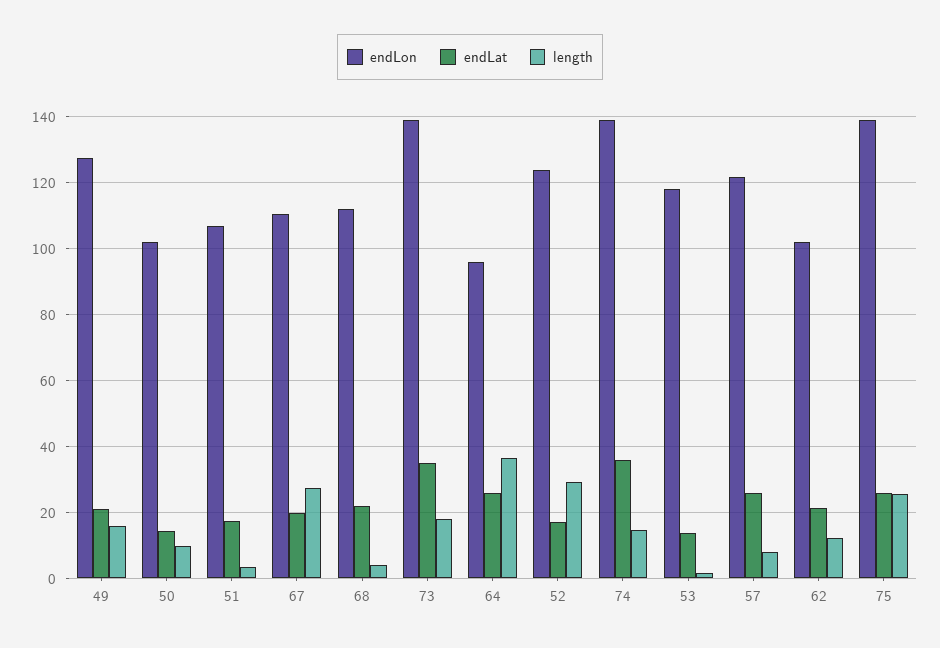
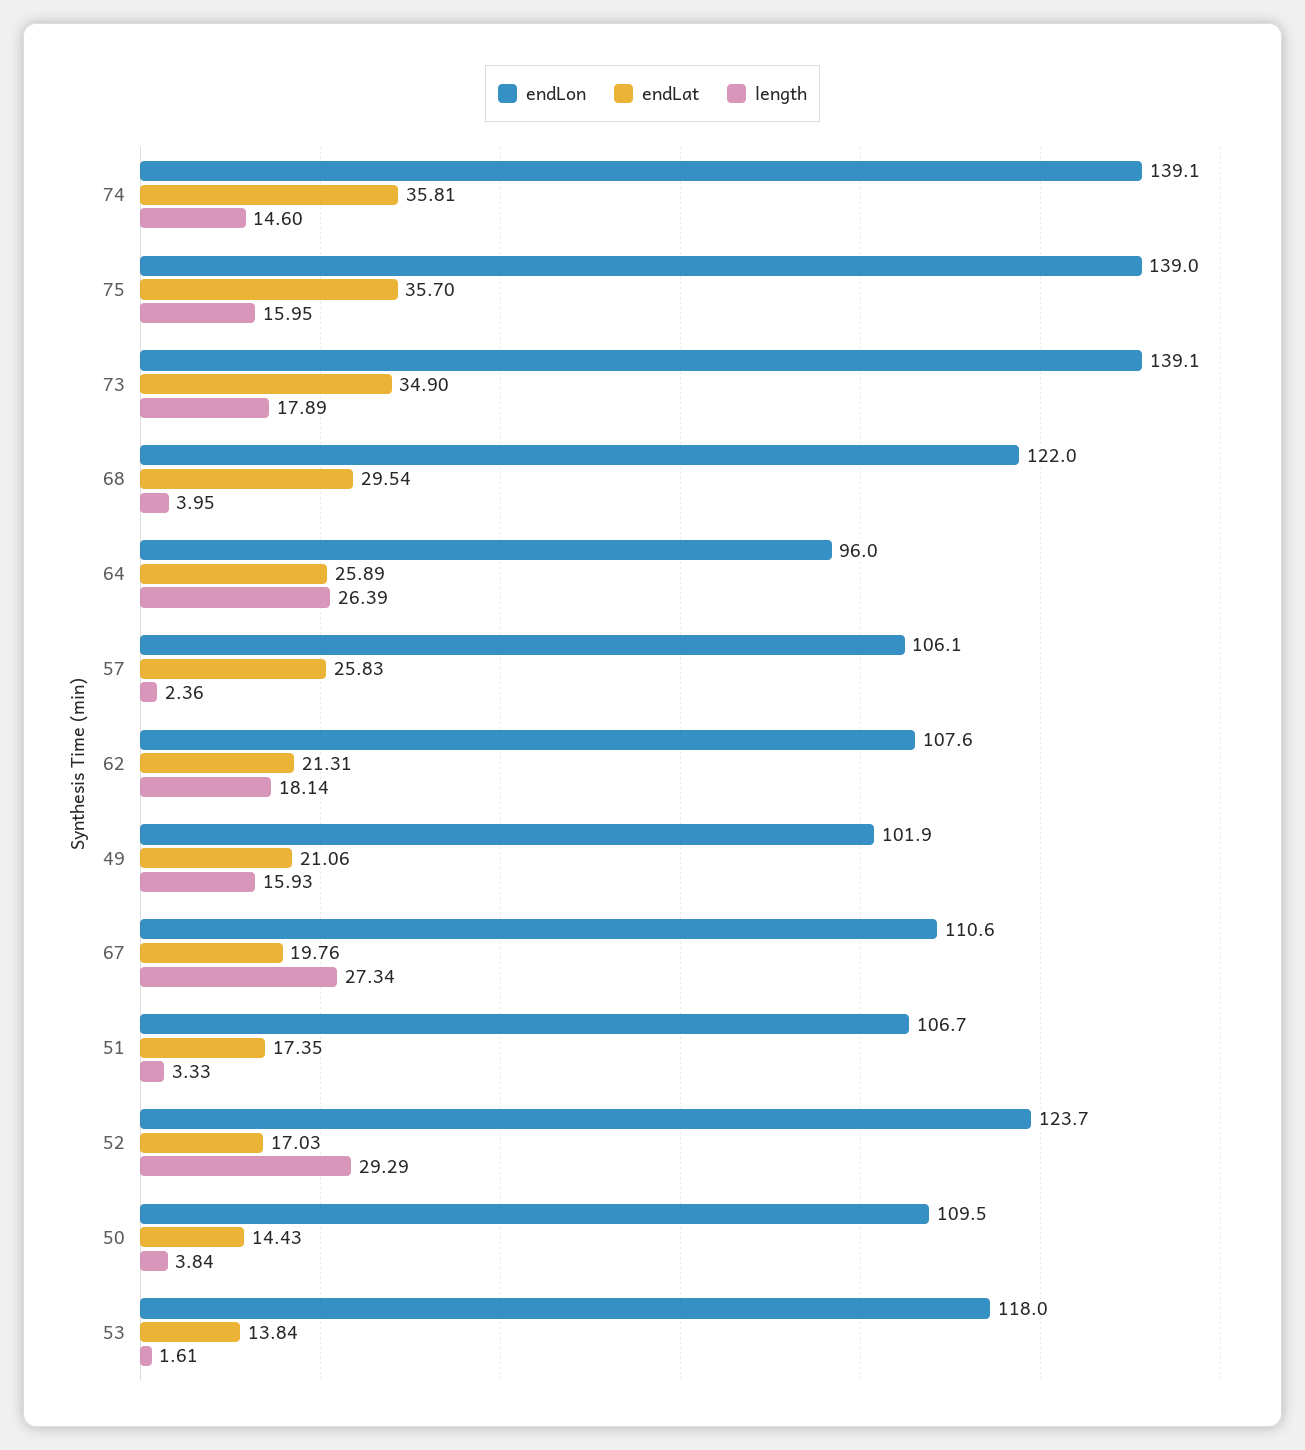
endLon, 49: 128 -> 101.9
endLon, 50: 102 -> 109.5
length, 50: 10 -> 3.84
endLon, 68: 112 -> 122
endLat, 68: 22 -> 29.54
length, 64: 36 -> 26.39
endLon, 57: 122 -> 106.1
length, 57: 8 -> 2.36
endLon, 62: 102 -> 107.6
length, 62: 12 -> 18.14
endLat, 75: 26 -> 35.7
length, 75: 26 -> 15.95

